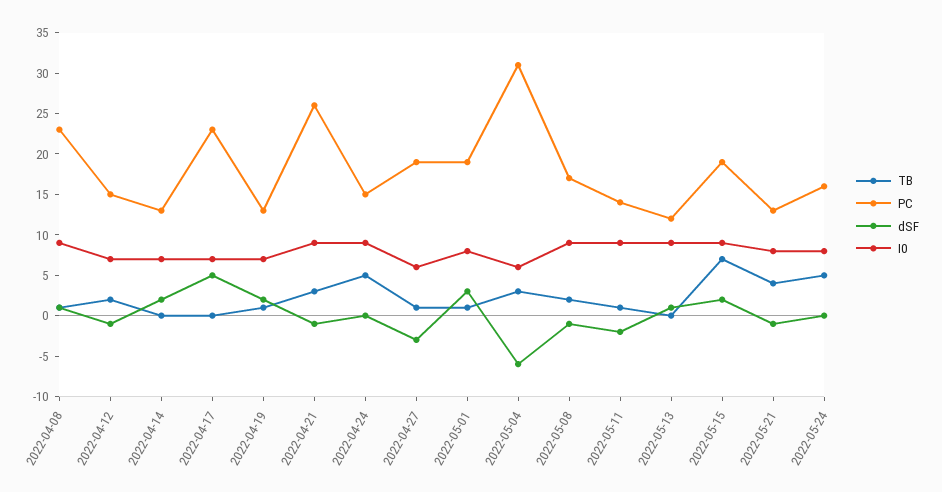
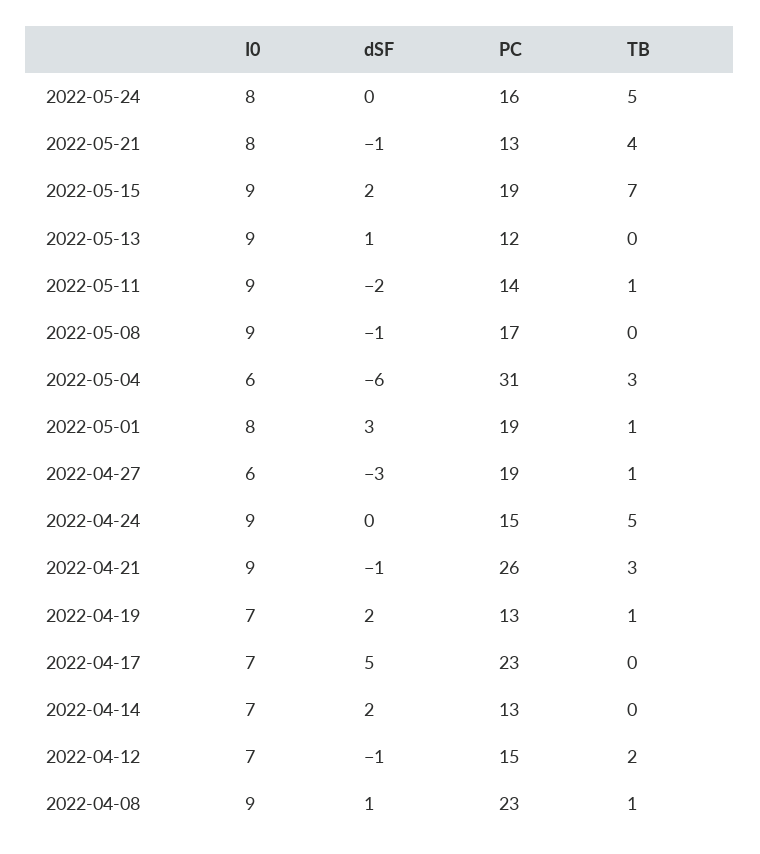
TB, 2022-05-08: 2 -> 0

